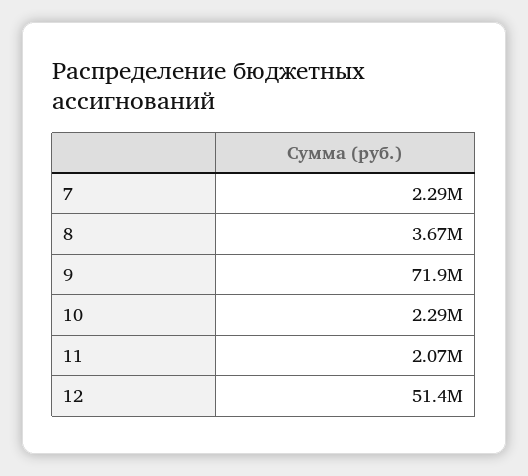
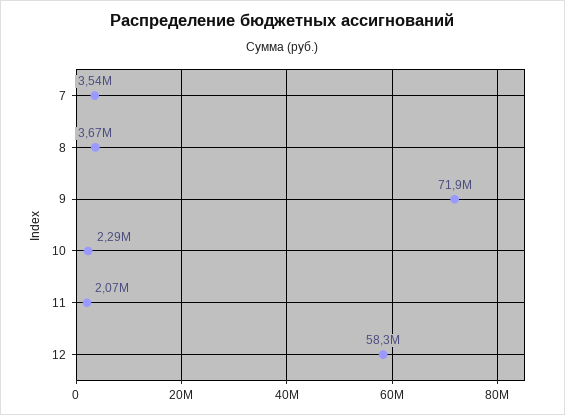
7: 2290000 -> 3540000
12: 51400000 -> 58300000

